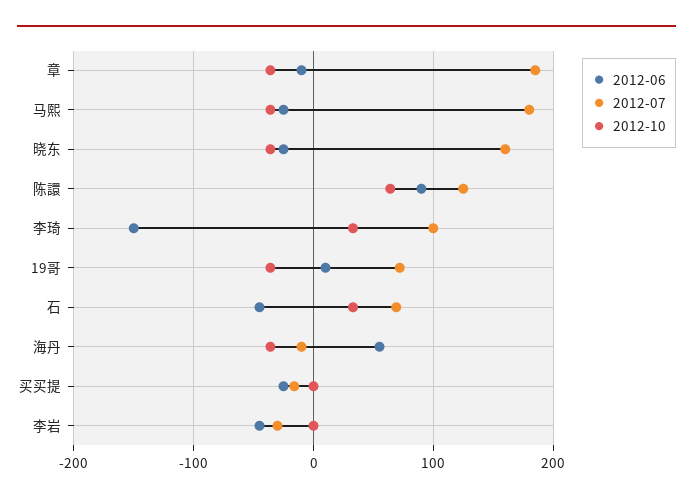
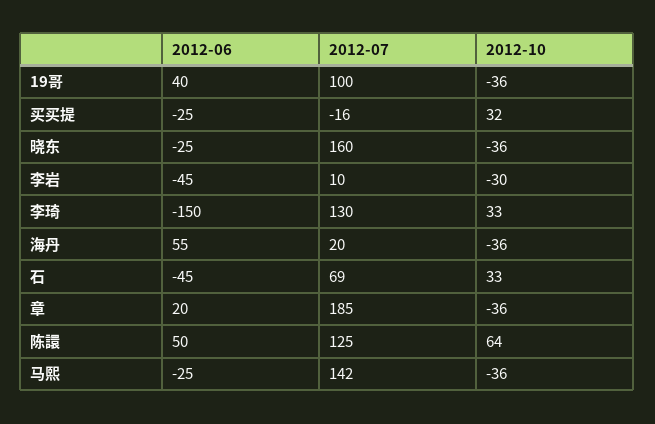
2012-06, 章: -10 -> 20
2012-07, 马熙: 180 -> 142
2012-06, 陈譞: 90 -> 50
2012-07, 李琦: 100 -> 130
2012-06, 19哥: 10 -> 40
2012-07, 19哥: 70 -> 100
2012-07, 海丹: -10 -> 20
2012-10, 买买提: 0 -> 32
2012-07, 李岩: -30 -> 10
2012-10, 李岩: 0 -> -30

